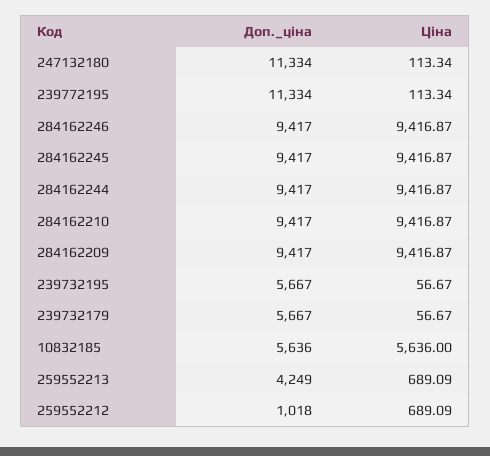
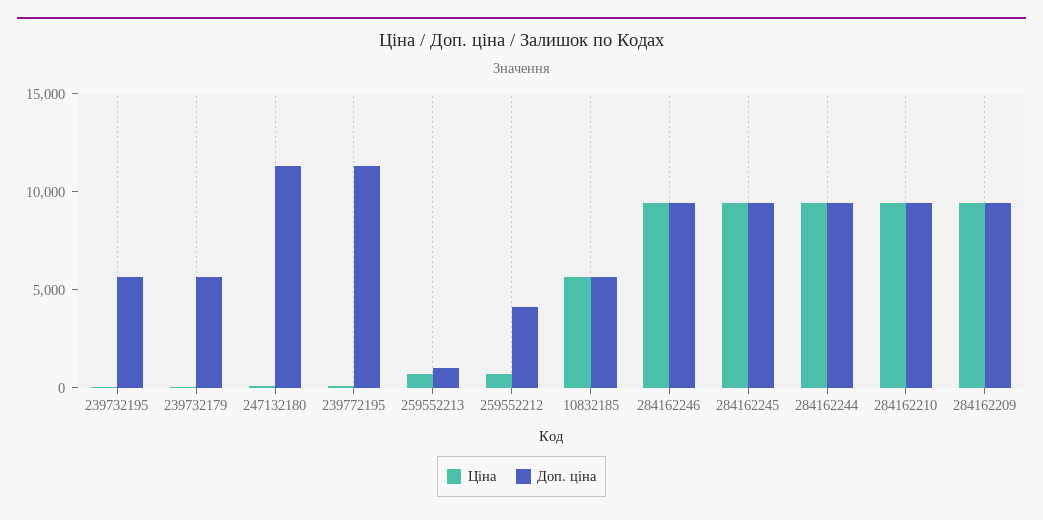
Доп._ціна, 259552213: 4249 -> 1000
Доп._ціна, 259552212: 1018 -> 4000

